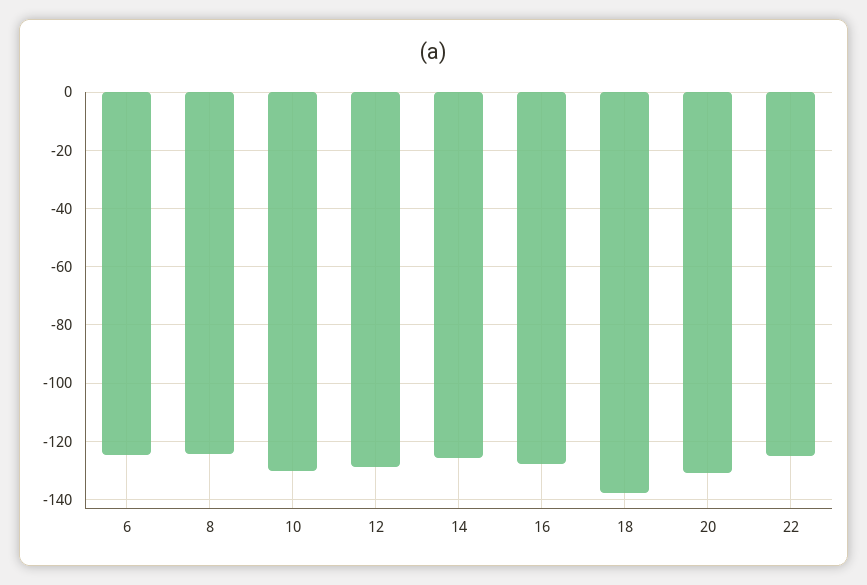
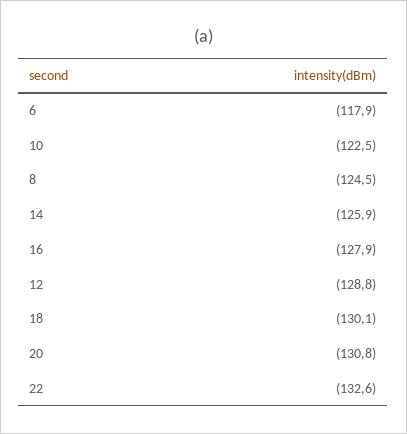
6: -125 -> -117.9
10: -130 -> -122.5
18: -137.5 -> -130.1
22: -125 -> -132.6

